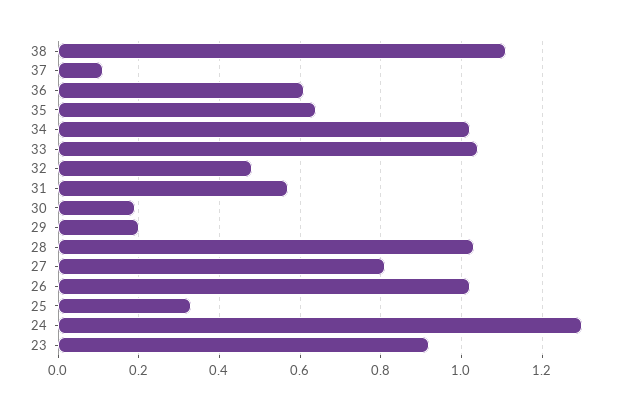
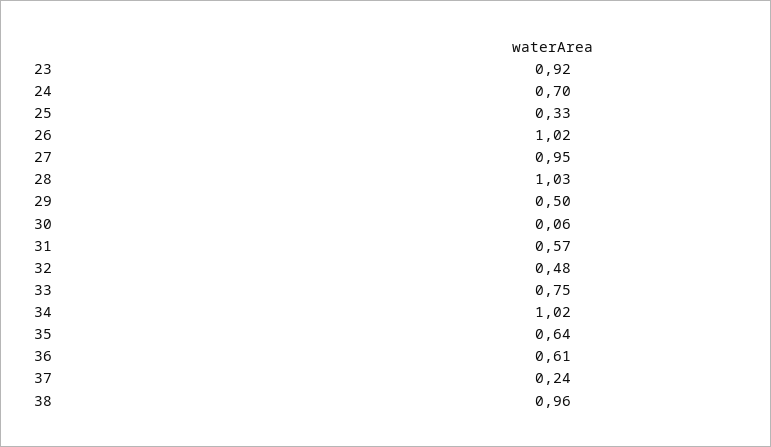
38: 1.1 -> 0.96
37: 0.1 -> 0.24
33: 1.05 -> 0.75
30: 0.2 -> 0.06
29: 0.2 -> 0.5
27: 0.8 -> 0.95
24: 1.3 -> 0.7

